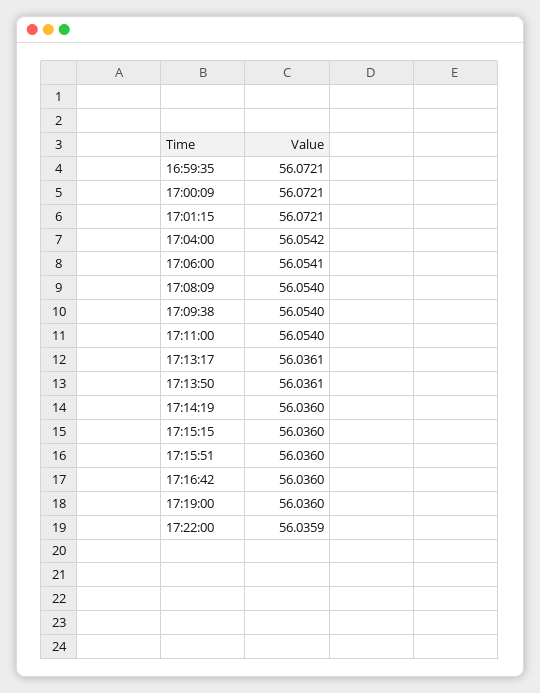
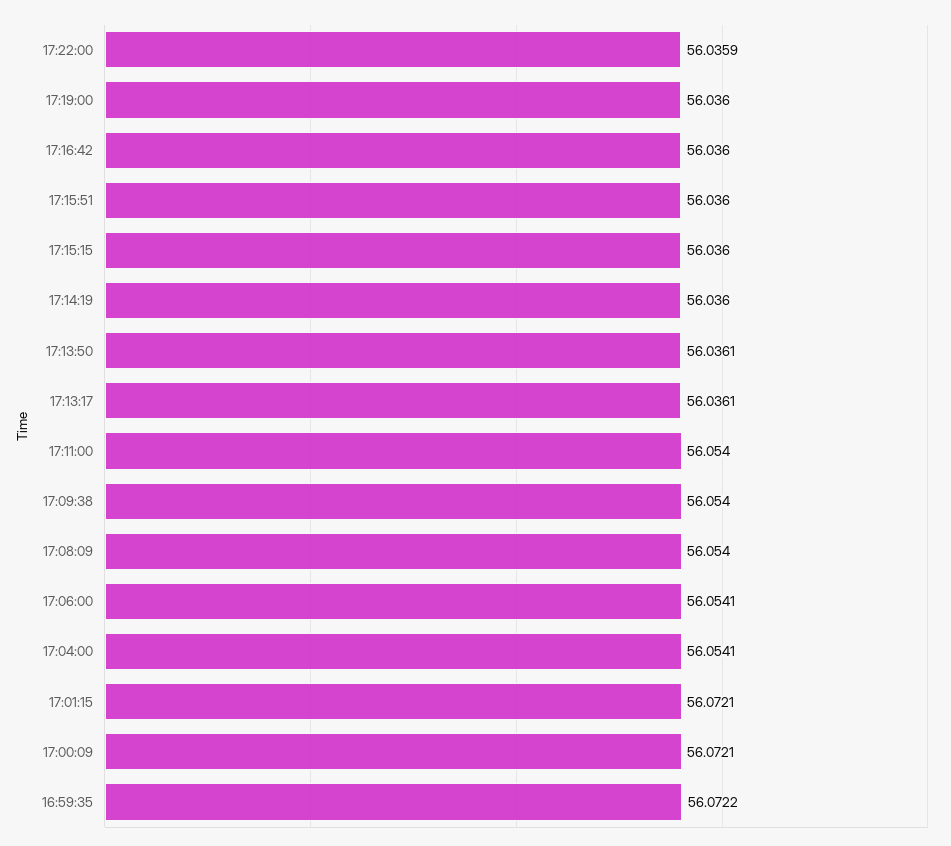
16:59:35: 56.0721 -> 56.0722
17:04:00: 56.0542 -> 56.0541

